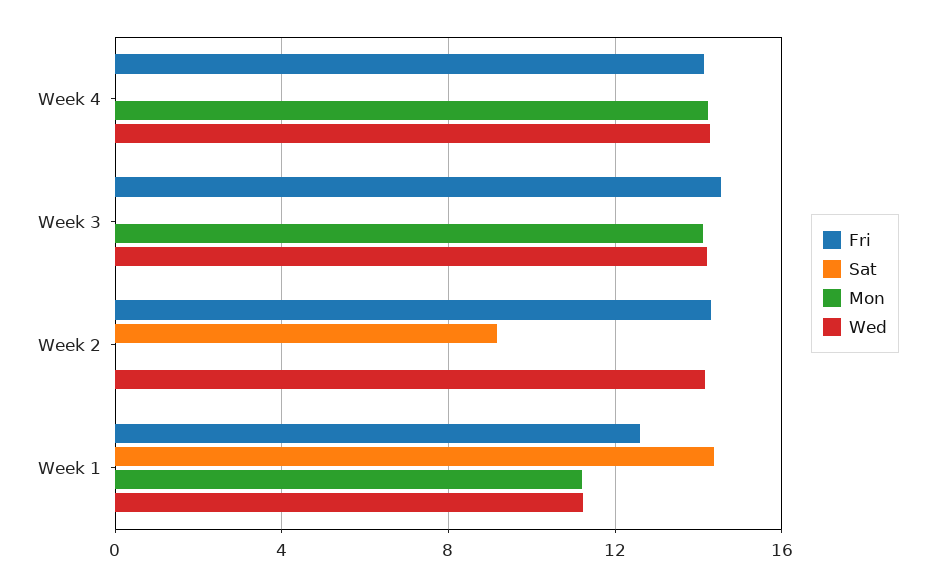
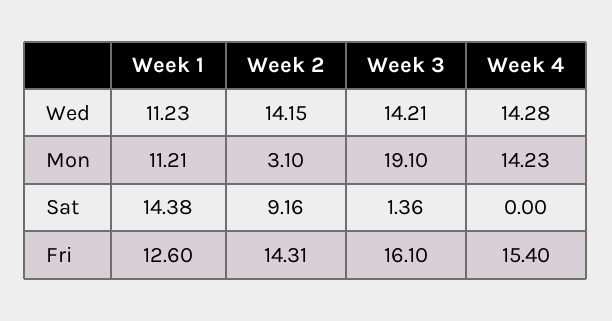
Fri, Week 4: 14 -> 15.4
Fri, Week 3: 14.5 -> 16.1
Sat, Week 3: 0 -> 1.36
Mon, Week 3: 14 -> 19.1
Mon, Week 2: 0 -> 3.1

